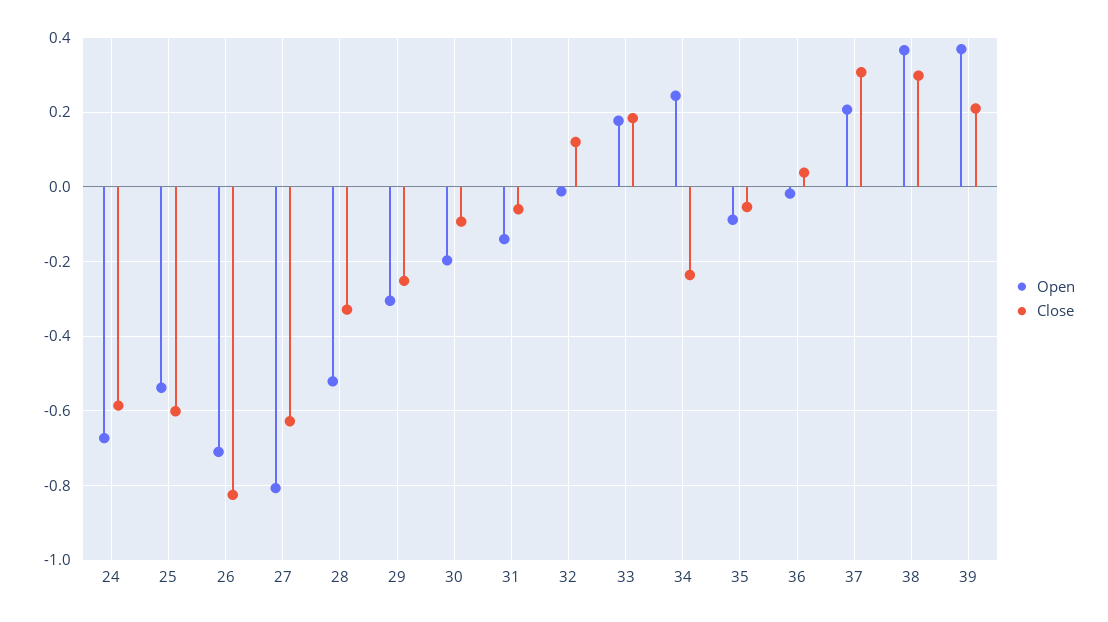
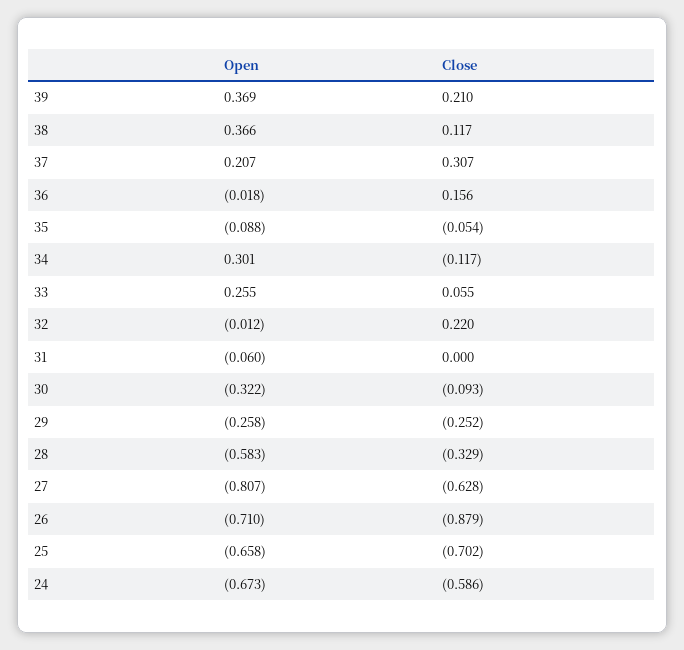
Open, 25: -0.54 -> -0.658
Close, 25: -0.6 -> -0.702
Close, 26: -0.82 -> -0.879
Open, 28: -0.52 -> -0.583
Open, 29: -0.3 -> -0.258
Open, 30: -0.2 -> -0.322
Open, 31: -0.14 -> -0.06
Close, 31: -0.06 -> 0
Close, 32: 0.12 -> 0.22
Open, 33: 0.18 -> 0.255
Close, 33: 0.18 -> 0.055
Open, 34: 0.24 -> 0.301
Close, 34: -0.24 -> -0.117
Close, 36: 0.04 -> 0.156
Close, 38: 0.3 -> 0.117

